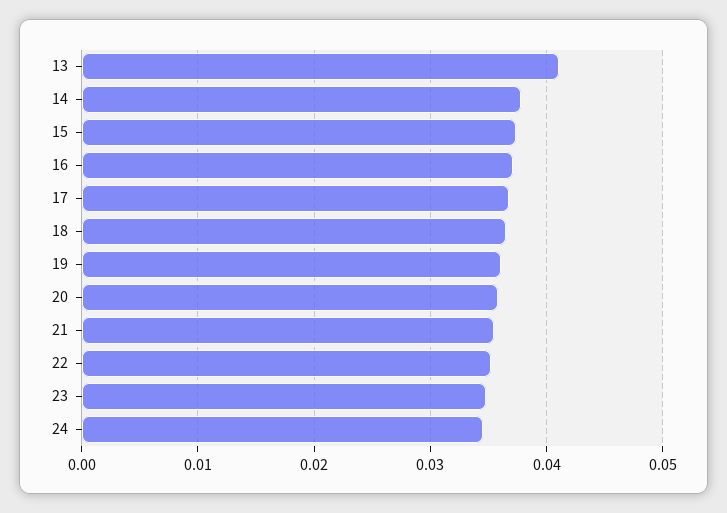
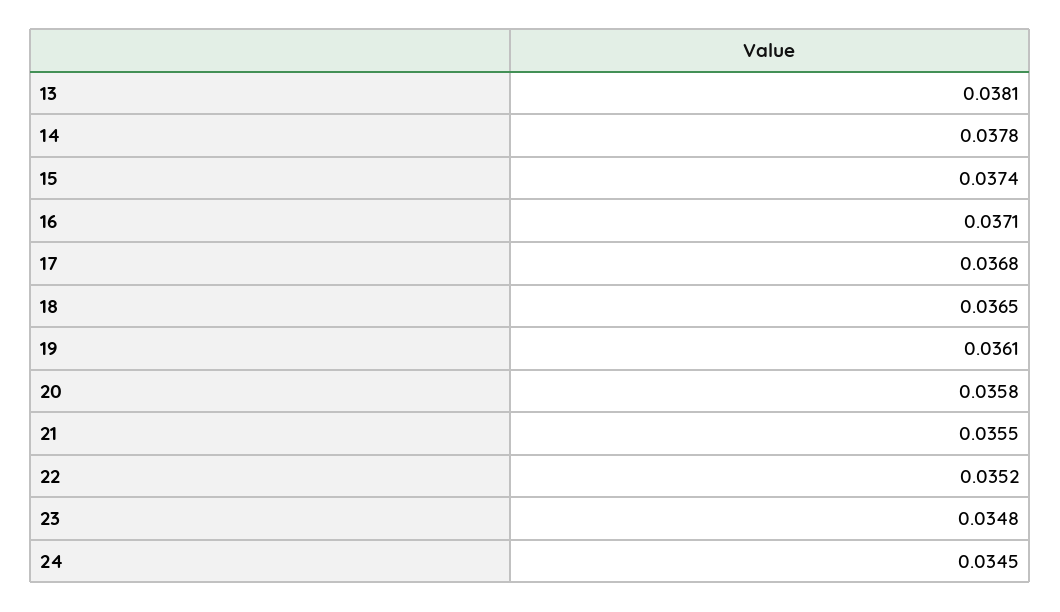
13: 0.041 -> 0.0381

